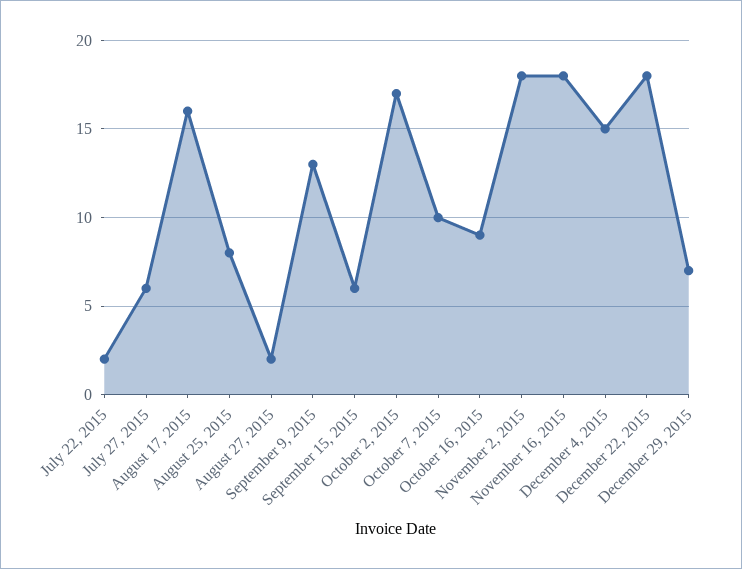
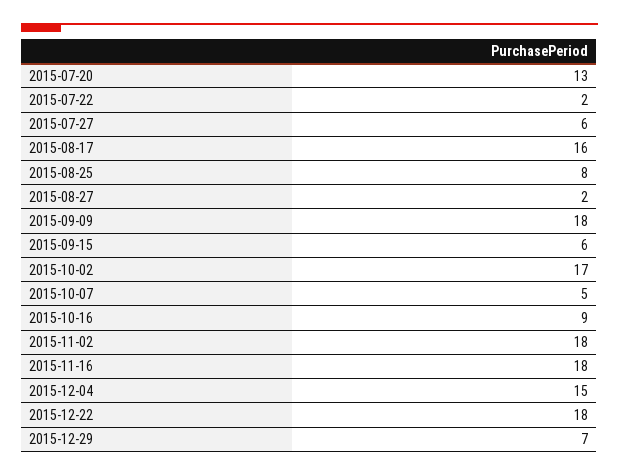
September 9, 2015: 13 -> 18
October 7, 2015: 10 -> 5
2015-07-20: none -> 13

